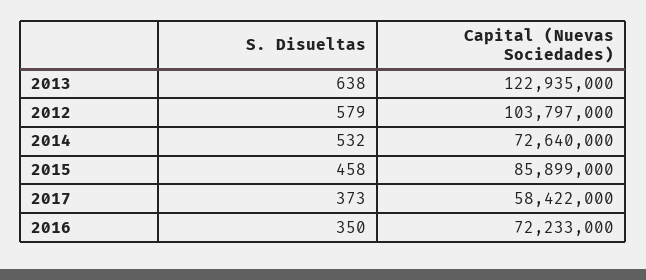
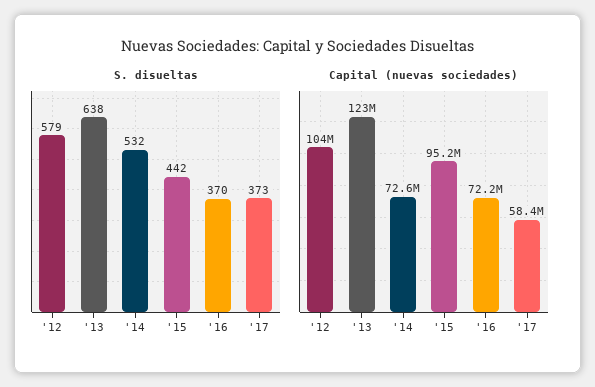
S. Disueltas, 2015: 458 -> 442
Capital (Nuevas Sociedades), 2015: 85899000 -> 95200000
S. Disueltas, 2016: 350 -> 370

